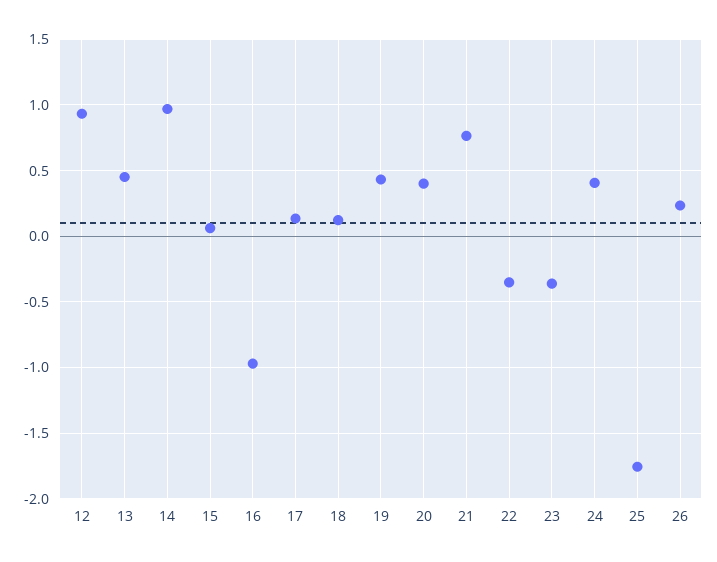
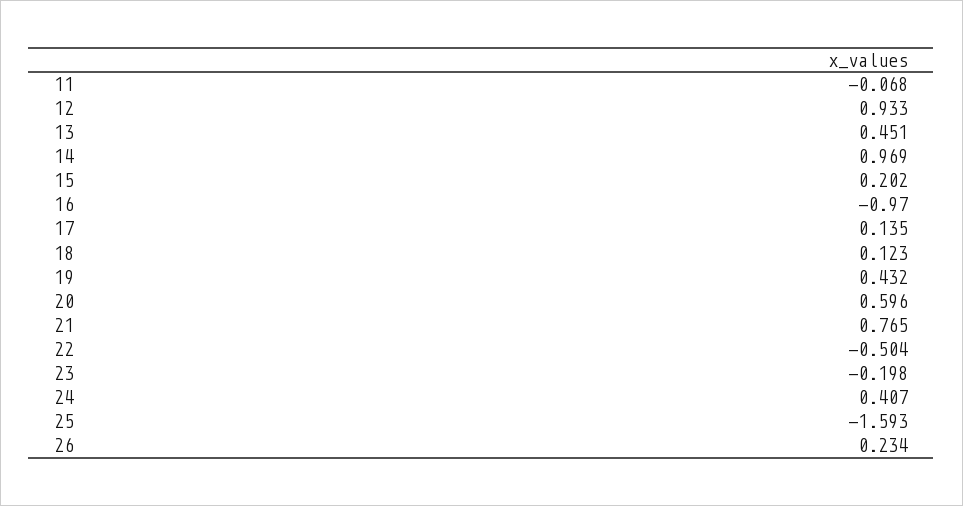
15: 0.05 -> 0.202
20: 0.4 -> 0.596
22: -0.35 -> -0.504
23: -0.35 -> -0.198
25: -1.75 -> -1.593
11: none -> -0.068

